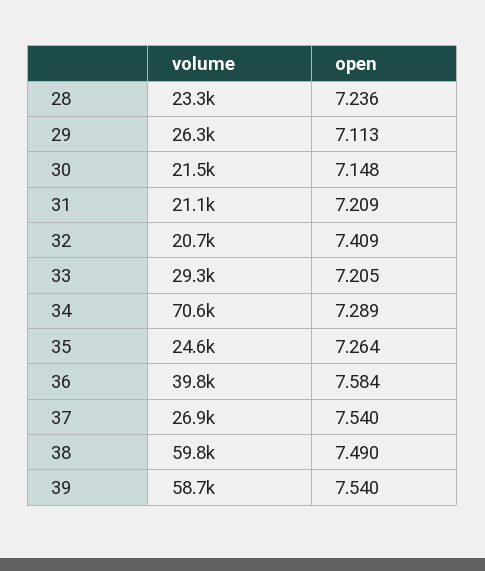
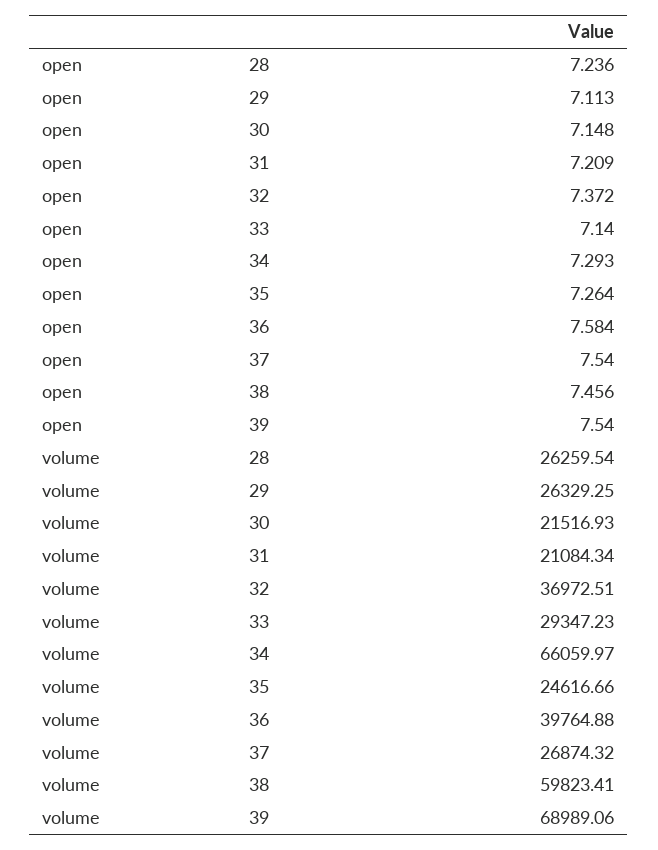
volume, 28: 23300 -> 26259.54
volume, 32: 20700 -> 36972.51
open, 32: 7.409 -> 7.372
open, 33: 7.205 -> 7.14
volume, 34: 70600 -> 66059.97
open, 34: 7.289 -> 7.293
open, 38: 7.49 -> 7.456
volume, 39: 58700 -> 68989.06

